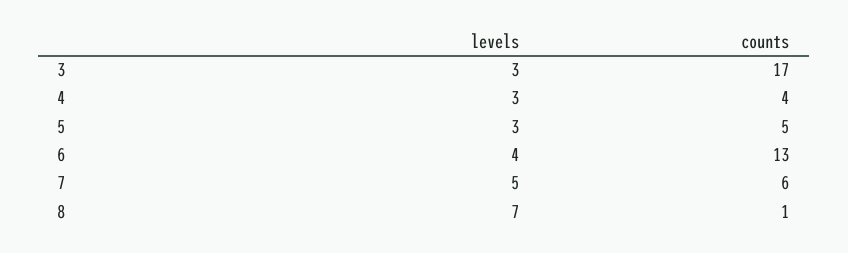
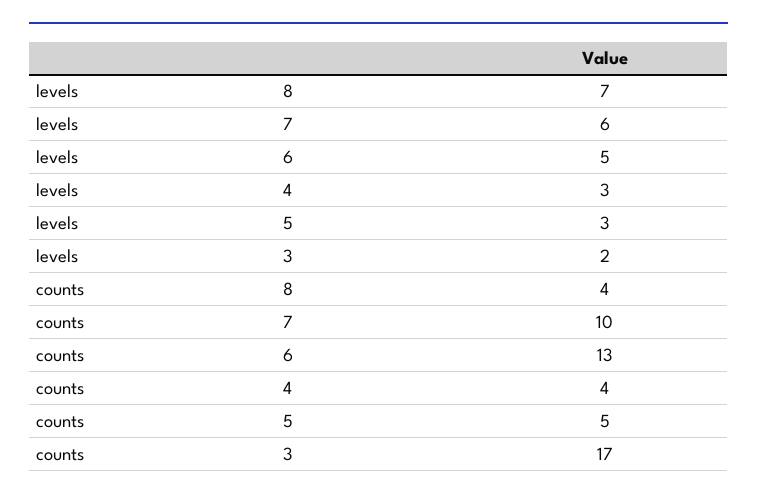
levels, 3: 3 -> 2
levels, 6: 4 -> 5
levels, 7: 5 -> 6
counts, 7: 6 -> 10
counts, 8: 1 -> 4

